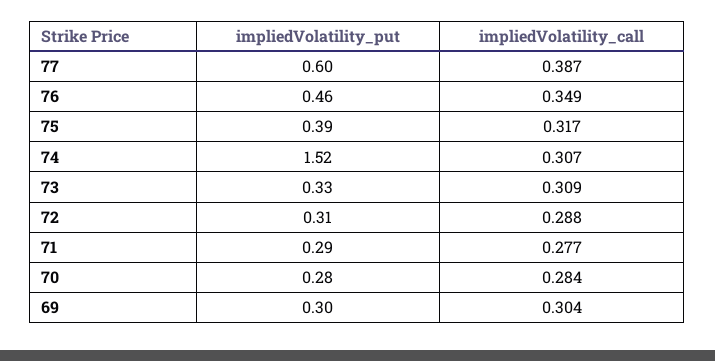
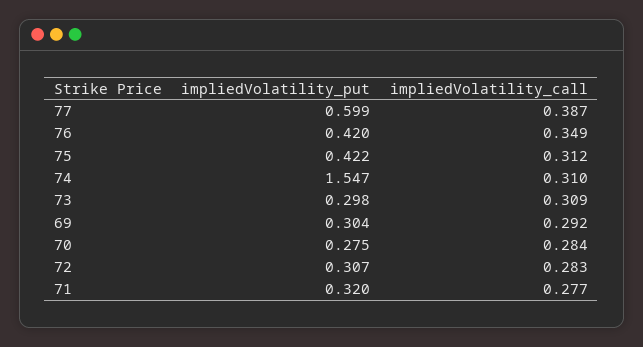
impliedVolatility_put, 76: 0.46 -> 0.42
impliedVolatility_put, 75: 0.39 -> 0.422
impliedVolatility_call, 75: 0.317 -> 0.312
impliedVolatility_put, 74: 1.52 -> 1.547
impliedVolatility_call, 74: 0.307 -> 0.31
impliedVolatility_put, 73: 0.33 -> 0.298
impliedVolatility_call, 72: 0.288 -> 0.283
impliedVolatility_put, 71: 0.29 -> 0.32
impliedVolatility_call, 69: 0.304 -> 0.292

